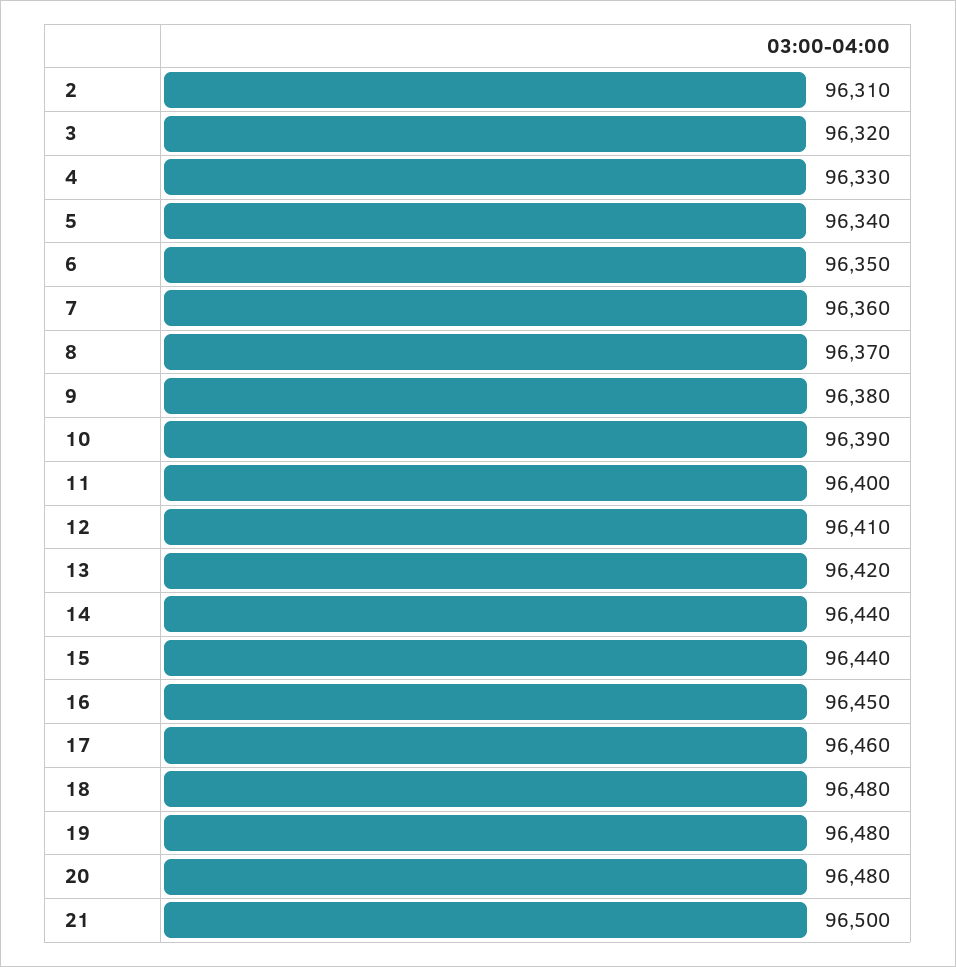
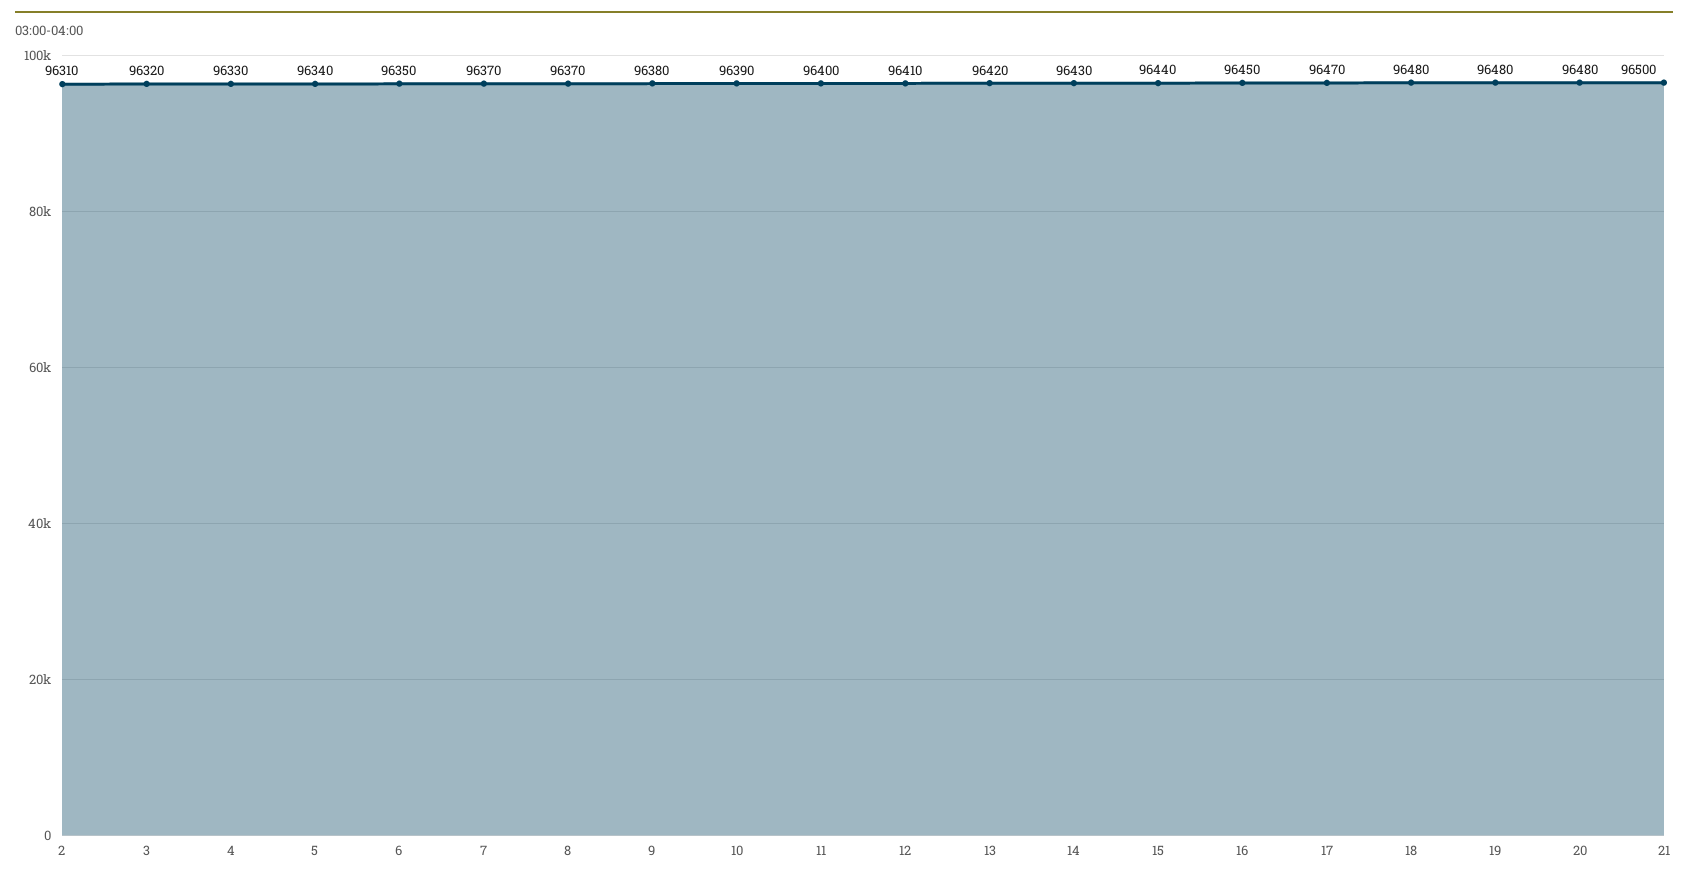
7: 96360 -> 96370
14: 96440 -> 96430
17: 96460 -> 96470

